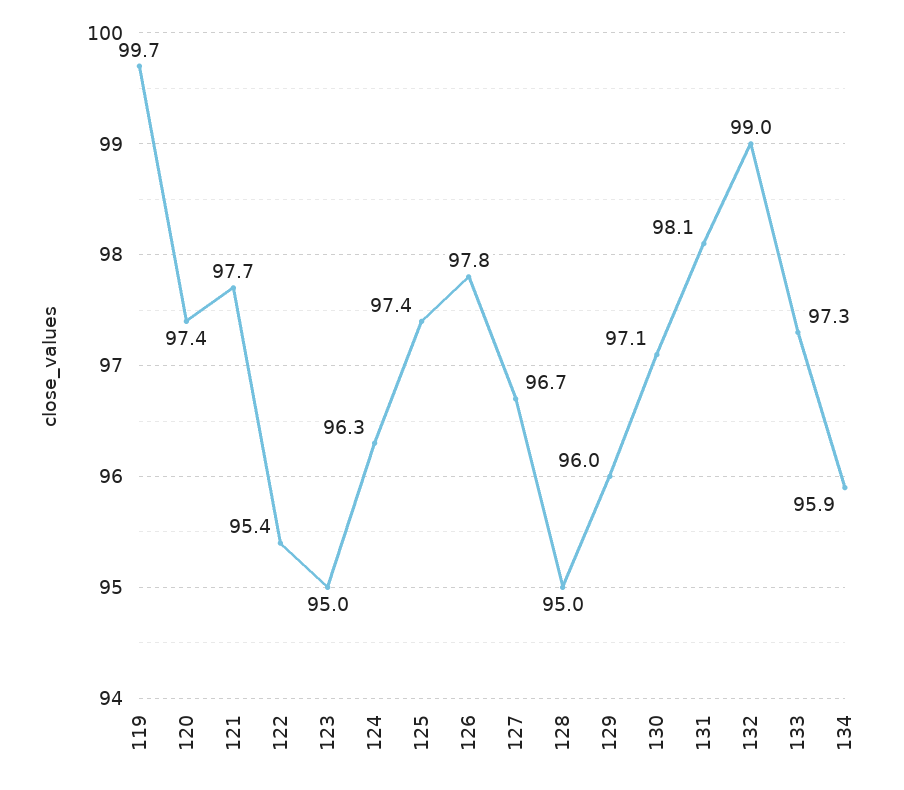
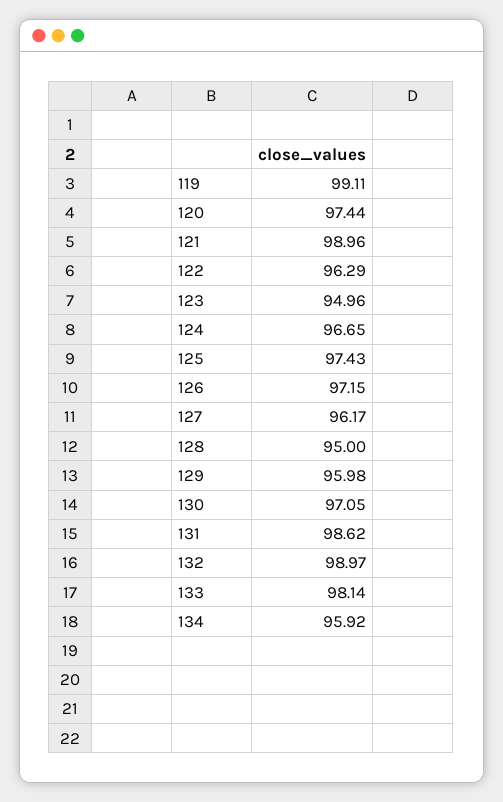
119: 99.7 -> 99.11
121: 97.7 -> 98.96
122: 95.4 -> 96.29
124: 96.3 -> 96.65
126: 97.8 -> 97.15
127: 96.7 -> 96.17
131: 98.1 -> 98.62
133: 97.3 -> 98.14

